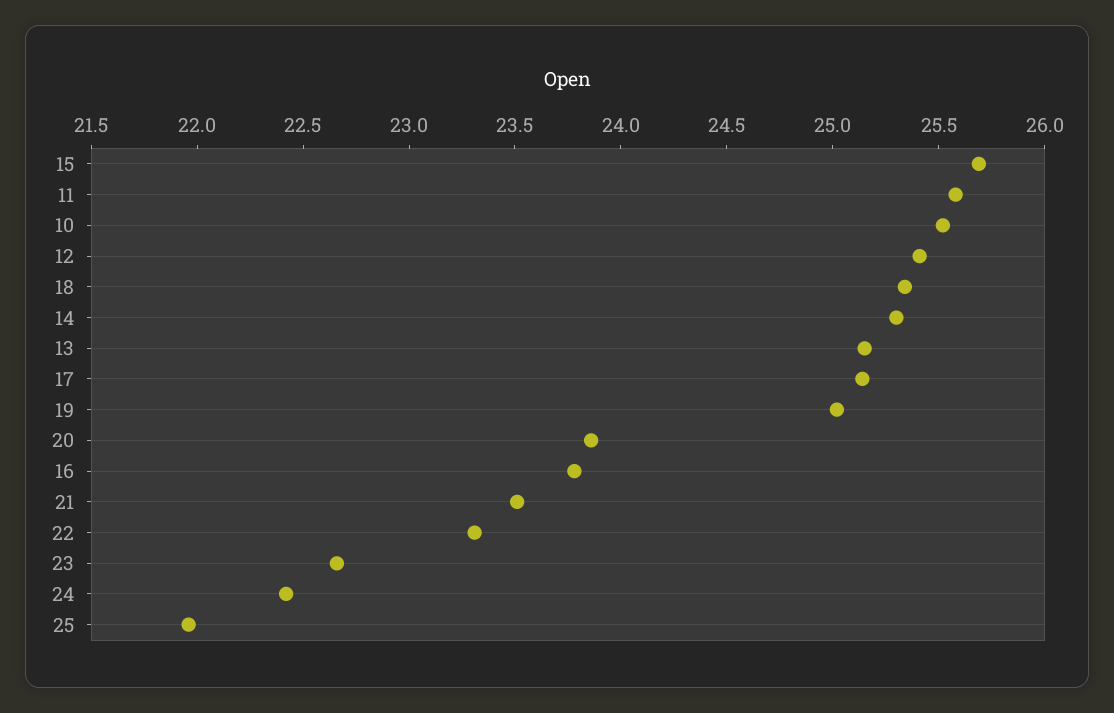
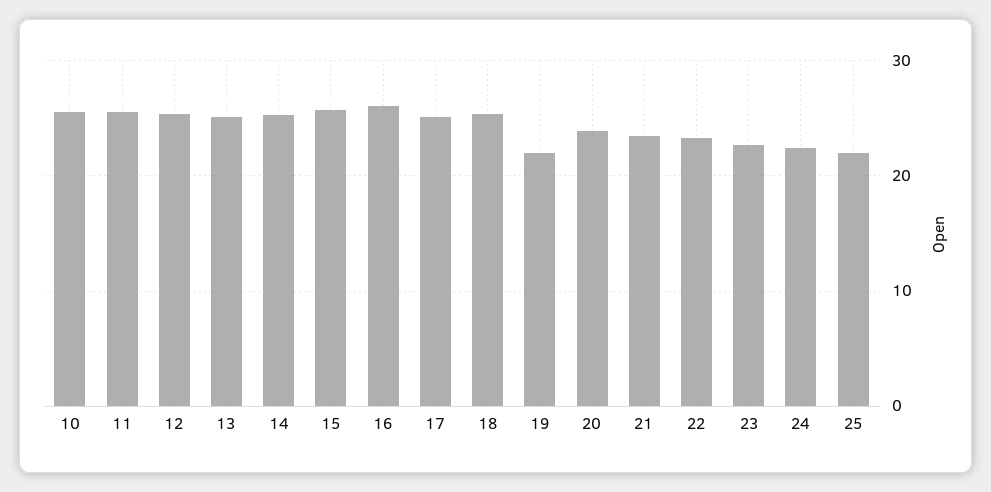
19: 25 -> 22
16: 23.8 -> 26

